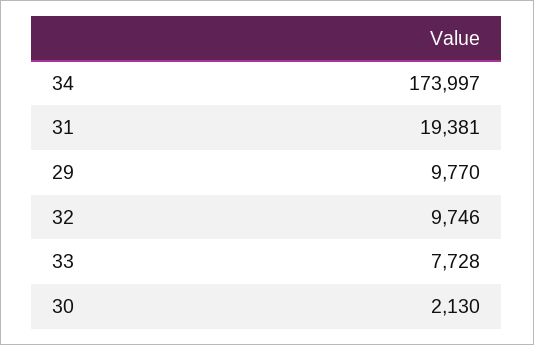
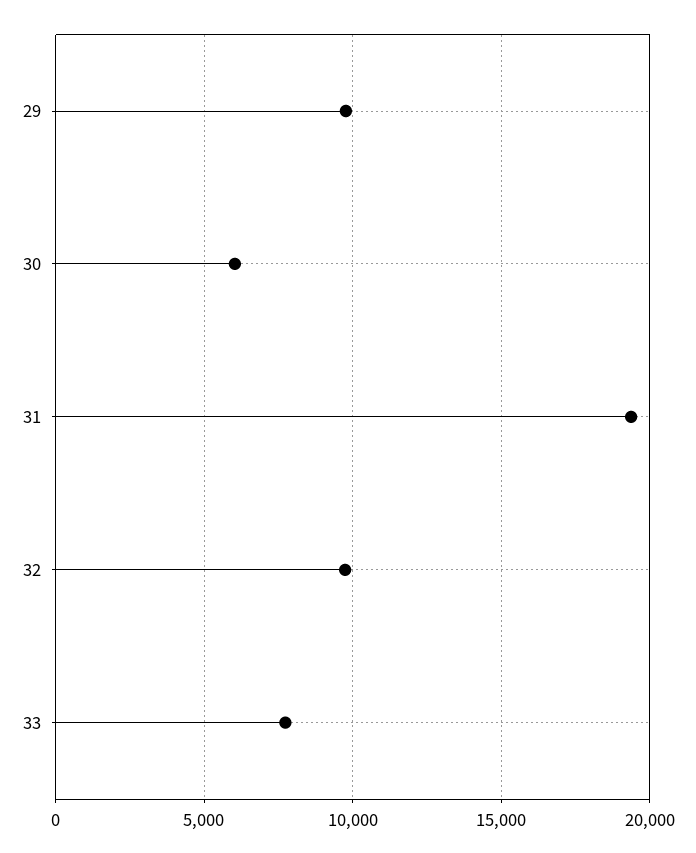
34: 173997 -> none
30: 2130 -> 6000

